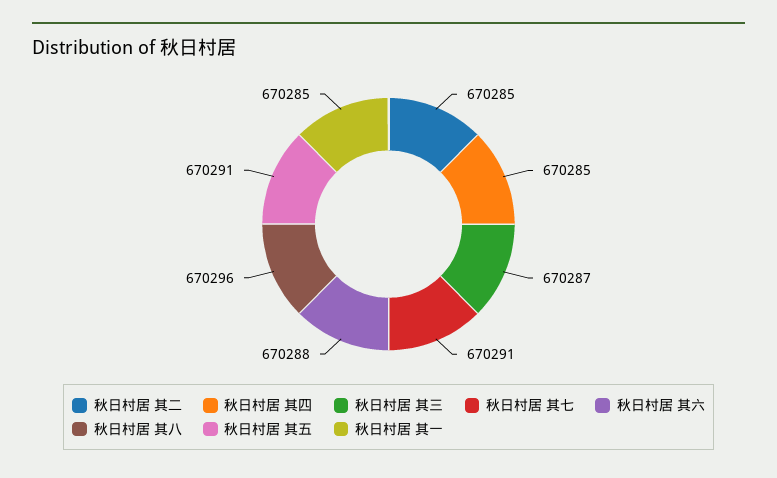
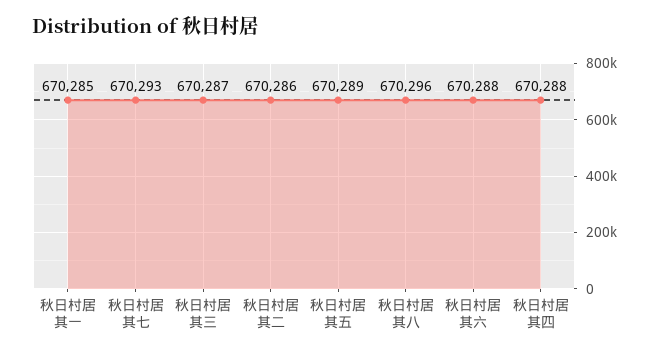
秋日村居 其二: 670285 -> 670286
秋日村居 其四: 670285 -> 670288
秋日村居 其七: 670291 -> 670293
秋日村居 其五: 670291 -> 670289

